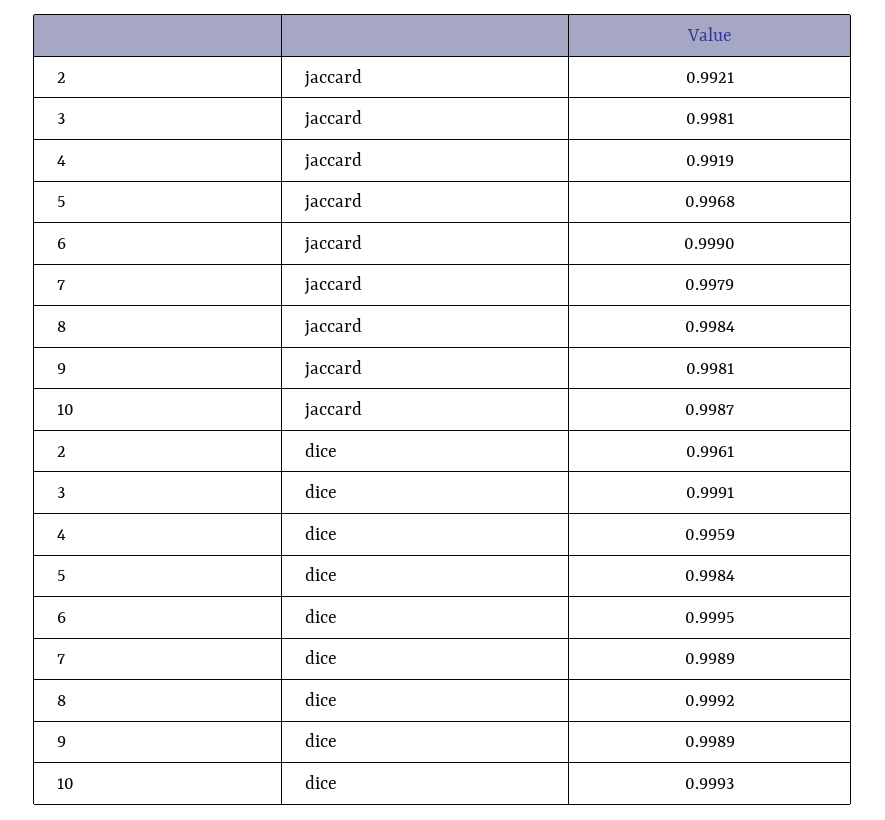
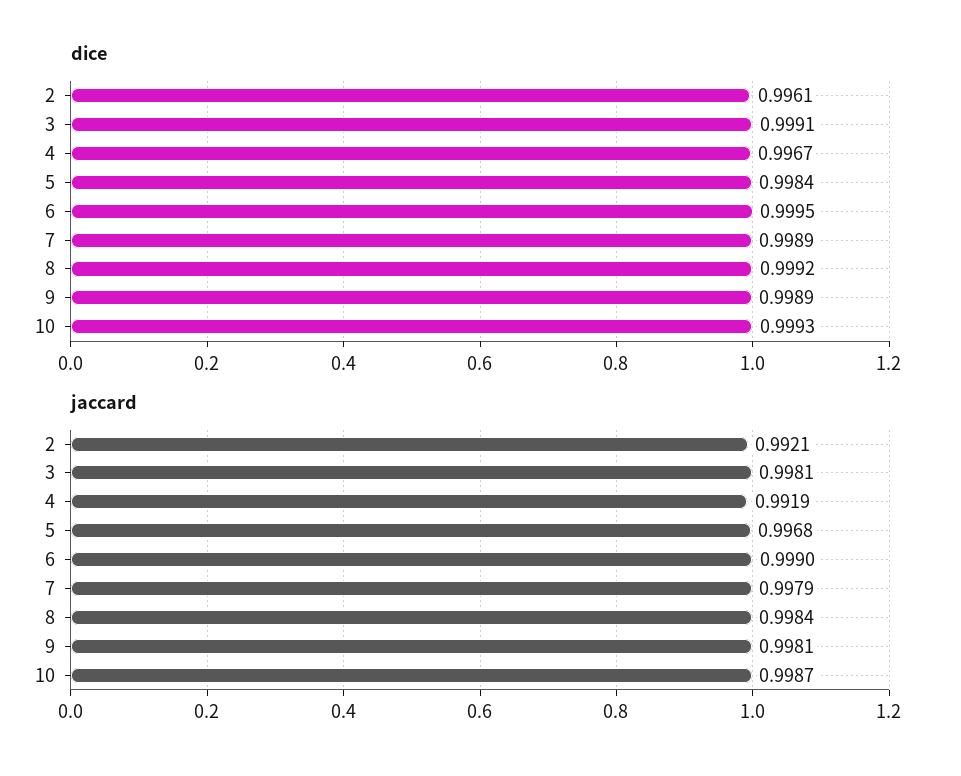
dice, 4: 0.9959 -> 0.9967

